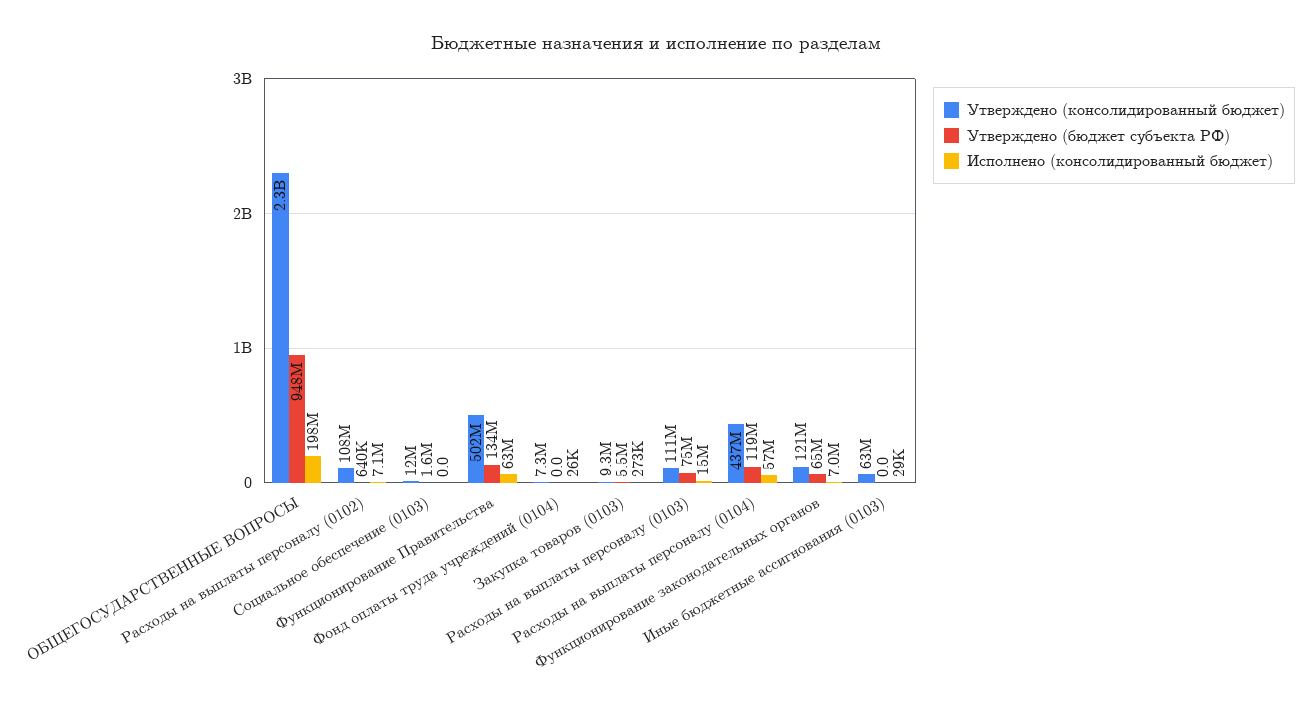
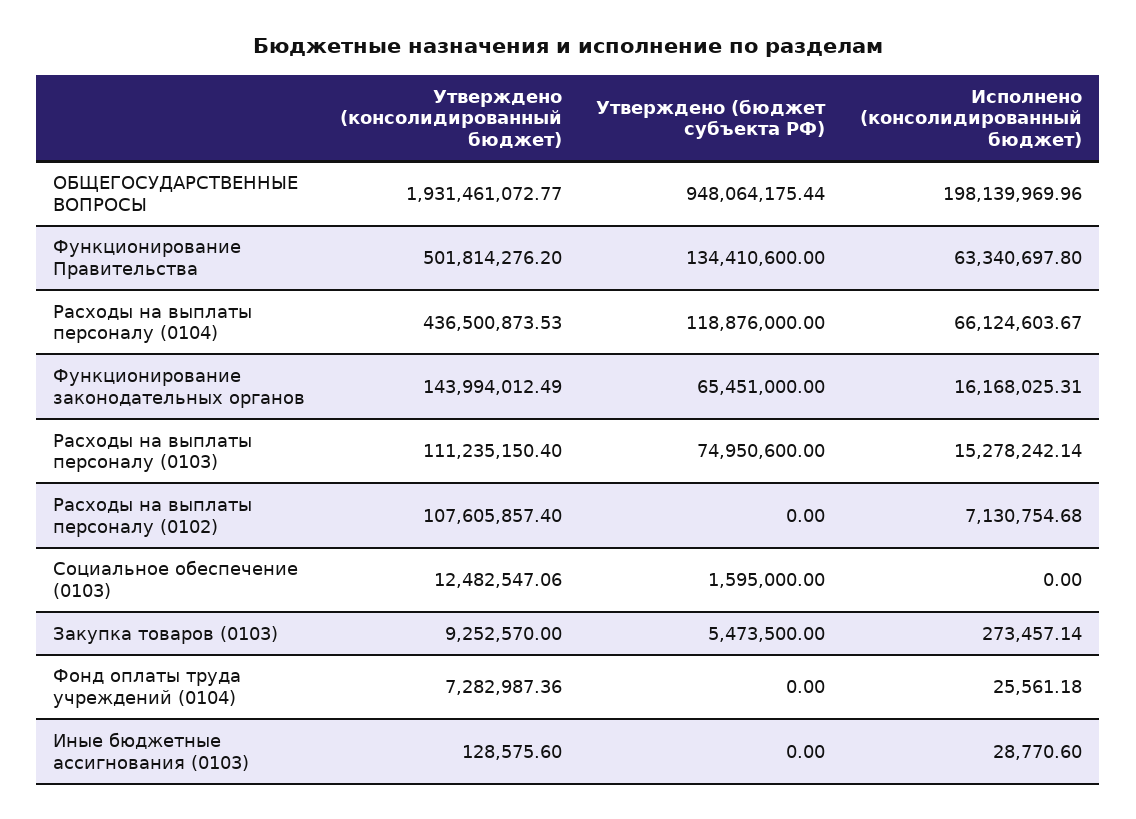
Утверждено (консолидированный бюджет), ОБЩЕГОСУДАРСТВЕННЫЕ ВОПРОСЫ: 2300000000 -> 1931461072.77
Утверждено (бюджет субъекта РФ), Расходы на выплаты персоналу (0102): 640000 -> 0
Исполнено (консолидированный бюджет), Расходы на выплаты персоналу (0104): 57000000 -> 66124603.67
Утверждено (консолидированный бюджет), Функционирование законодательных органов: 121000000 -> 143994012.49
Исполнено (консолидированный бюджет), Функционирование законодательных органов: 7000000 -> 16168025.31
Утверждено (консолидированный бюджет), Иные бюджетные ассигнования (0103): 63000000 -> 128575.6

